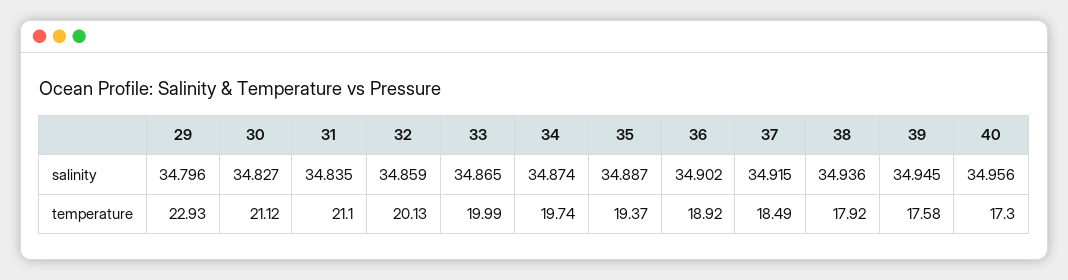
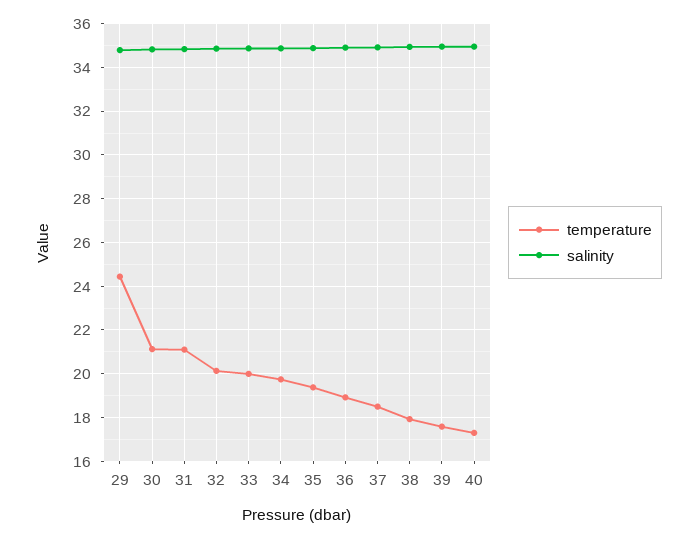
temperature, 29: 22.93 -> 24.5

